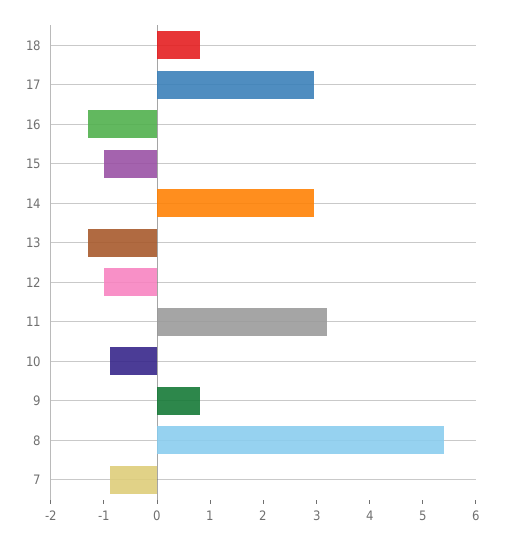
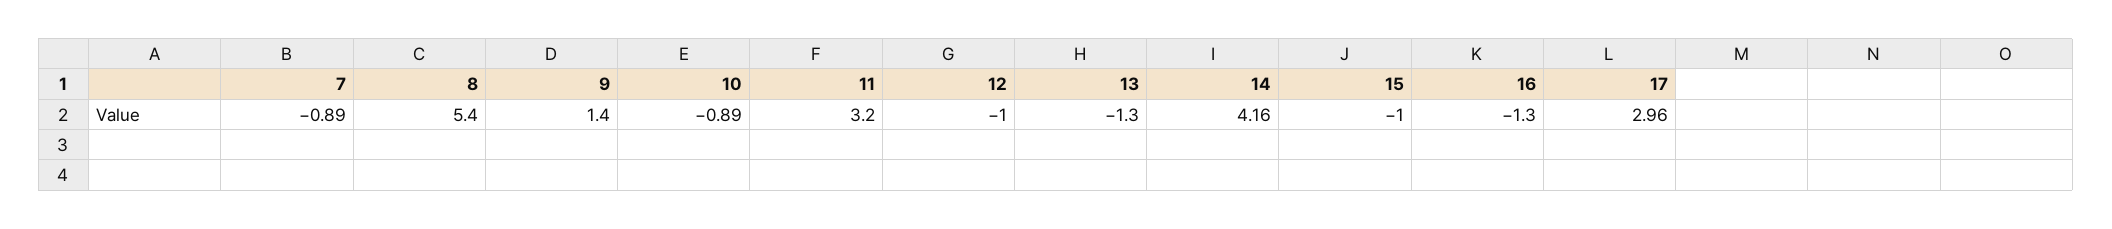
18: 0.8 -> none
14: 3 -> 4.16
9: 0.8 -> 1.4

